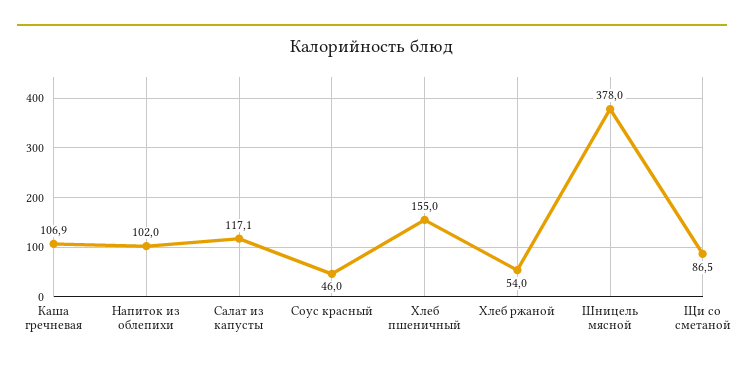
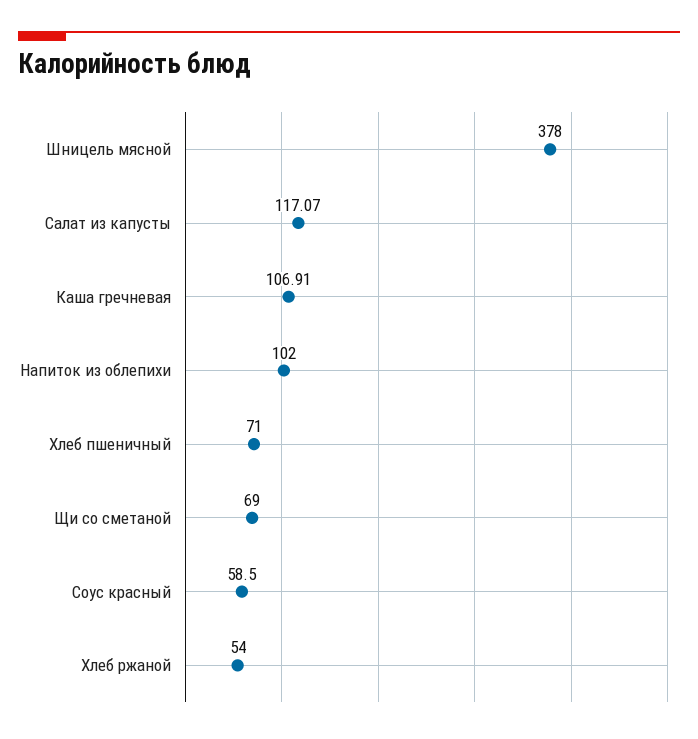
Соус красный: 46 -> 58.5
Хлеб пшеничный: 155 -> 71
Щи со сметаной: 86.5 -> 69

